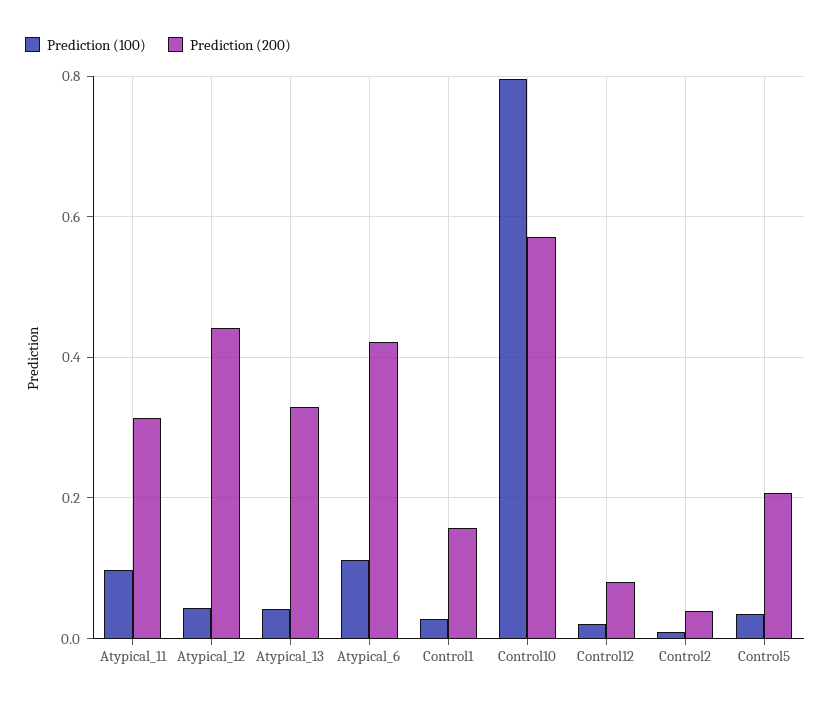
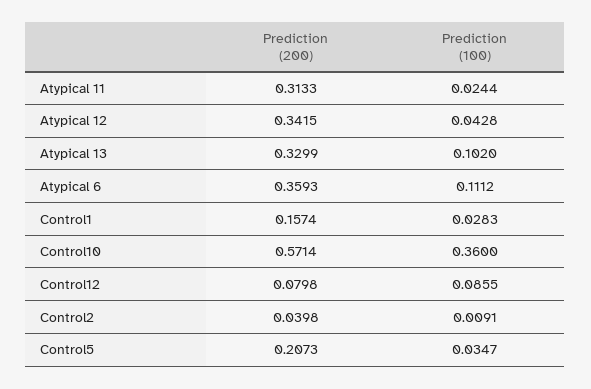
Prediction (100), Atypical_11: 0.1 -> 0.0244
Prediction (200), Atypical_12: 0.44 -> 0.3415
Prediction (100), Atypical_13: 0.04 -> 0.102
Prediction (200), Atypical_6: 0.42 -> 0.3593
Prediction (100), Control10: 0.8 -> 0.36
Prediction (100), Control12: 0.02 -> 0.0855

